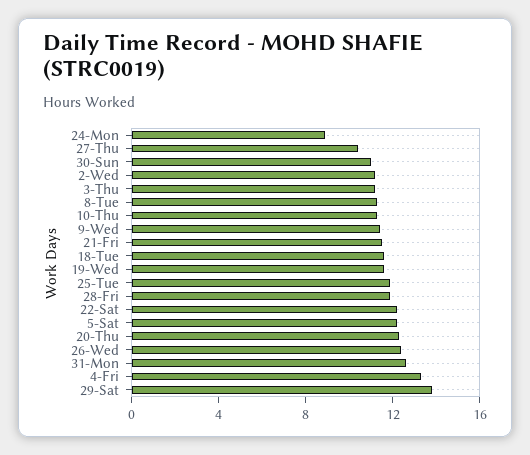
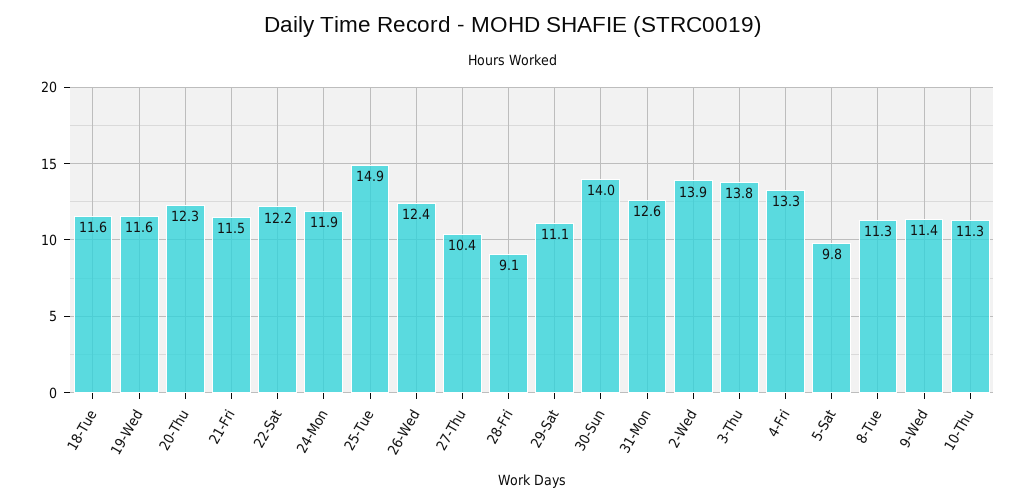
24-Mon: 9 -> 11.9
30-Sun: 11 -> 14
2-Wed: 11 -> 13.9
3-Thu: 11 -> 13.8
25-Tue: 12 -> 14.9
28-Fri: 12 -> 9.1
5-Sat: 12 -> 9.8
29-Sat: 14 -> 11.1

